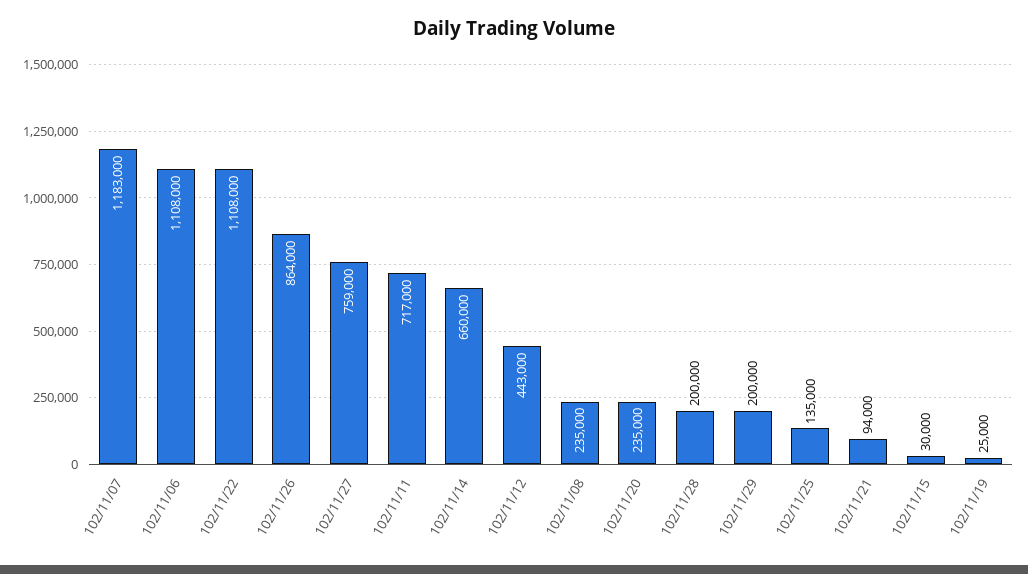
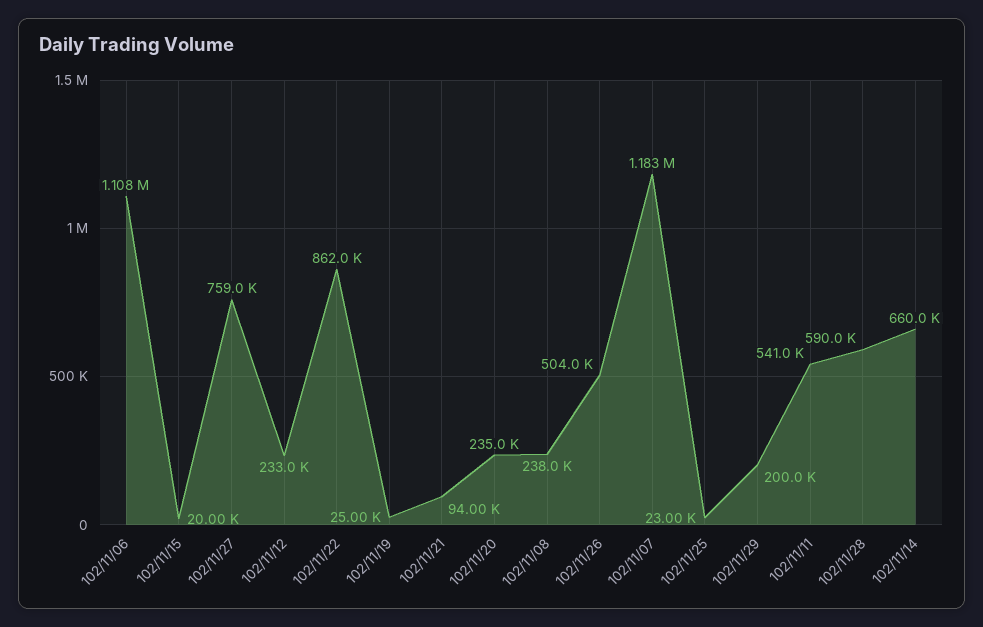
102/11/22: 1108000 -> 862000
102/11/26: 864000 -> 504000
102/11/11: 717000 -> 541000
102/11/12: 443000 -> 233000
102/11/08: 235000 -> 238000
102/11/28: 200000 -> 590000
102/11/25: 135000 -> 23000
102/11/15: 30000 -> 20000

